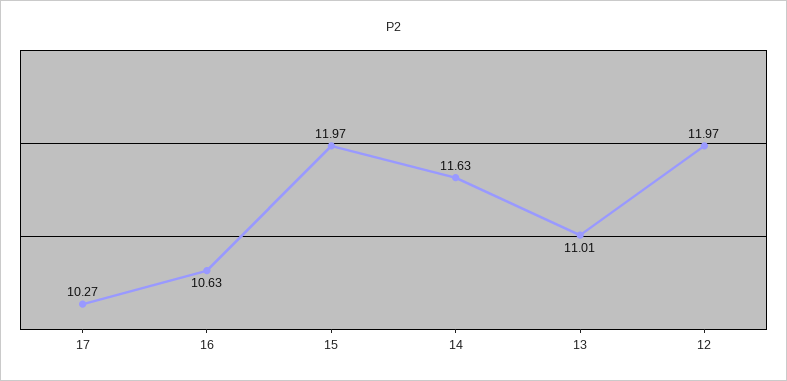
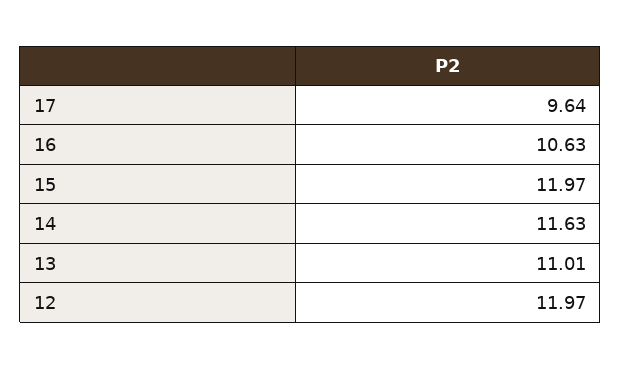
17: 10.27 -> 9.64

